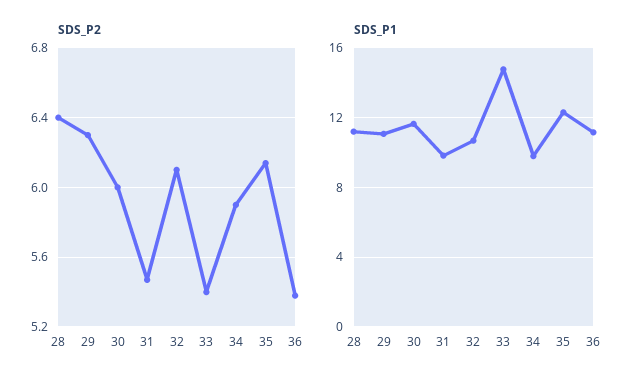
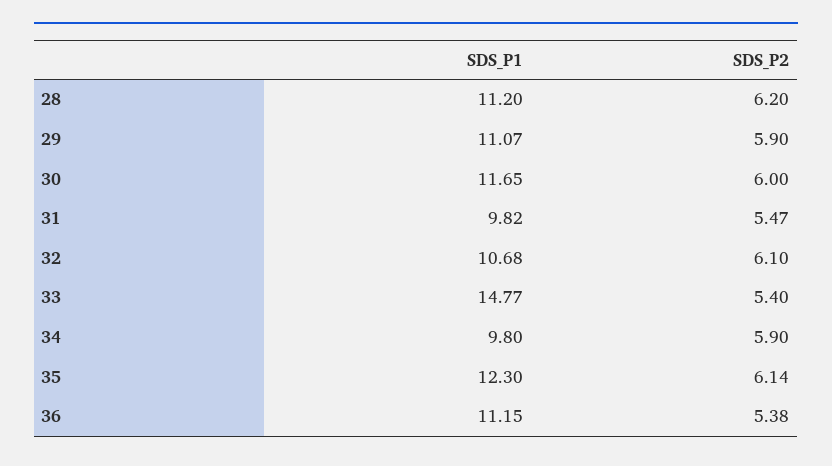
SDS_P2, 28: 6.4 -> 6.2
SDS_P2, 29: 6.3 -> 5.9

